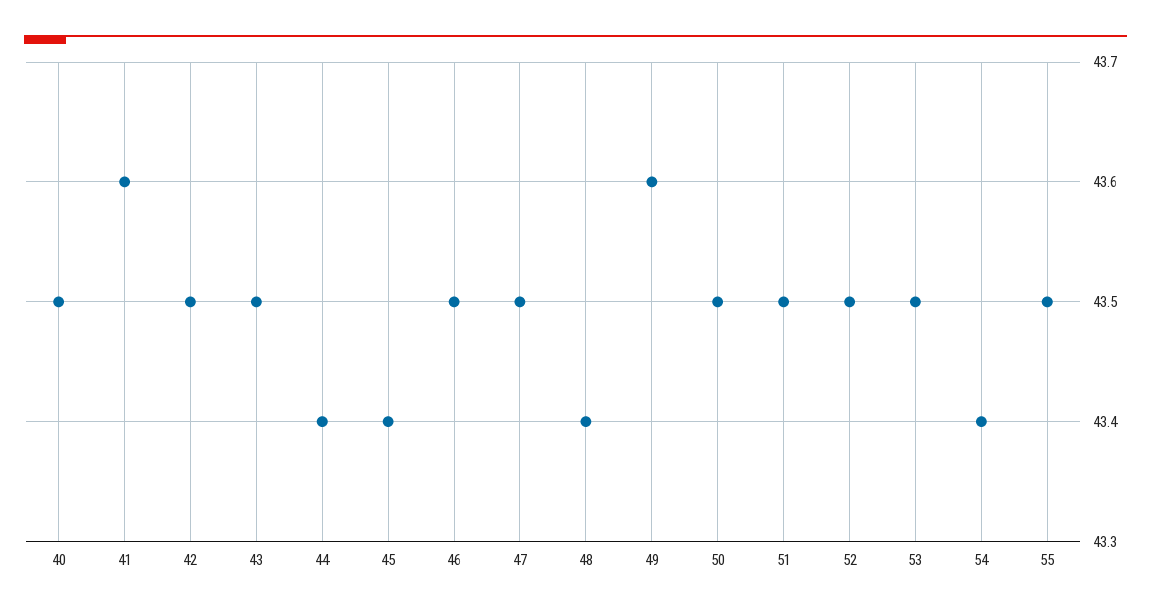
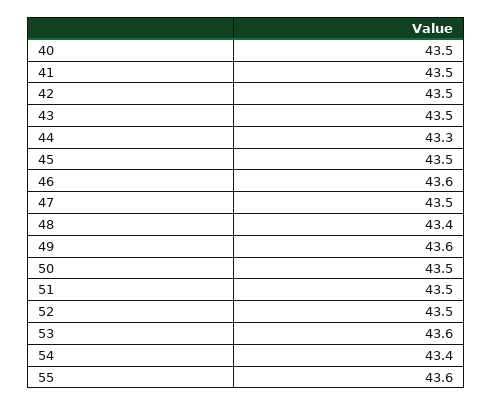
41: 43.6 -> 43.5
44: 43.4 -> 43.3
45: 43.4 -> 43.5
46: 43.5 -> 43.6
53: 43.5 -> 43.6
55: 43.5 -> 43.6

